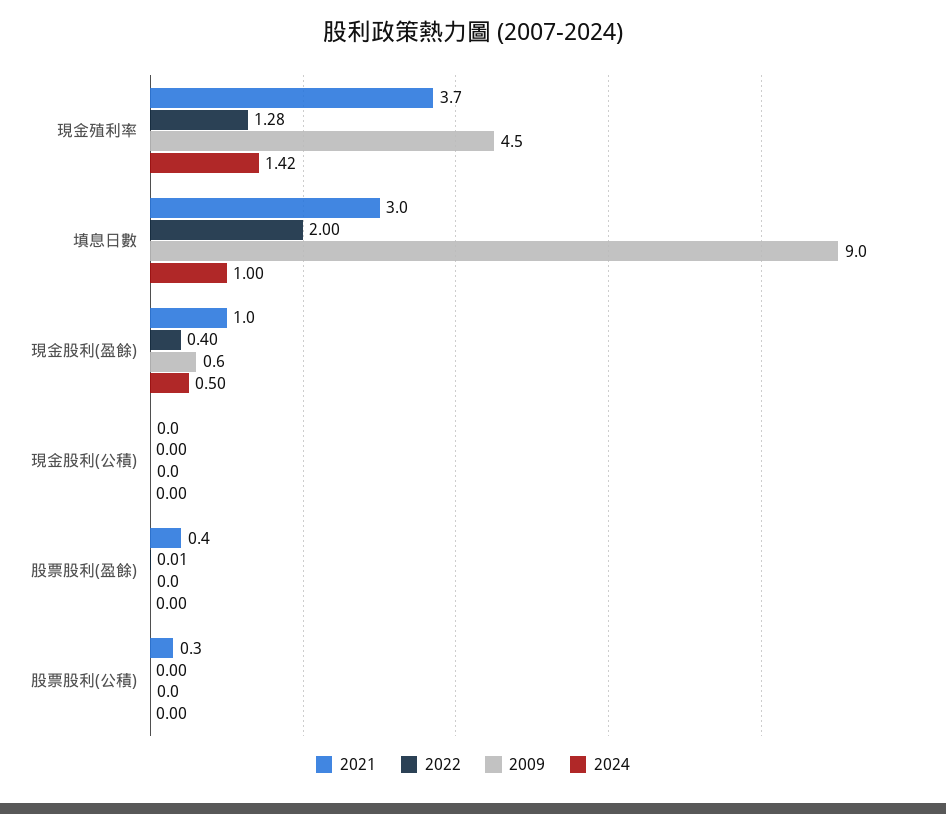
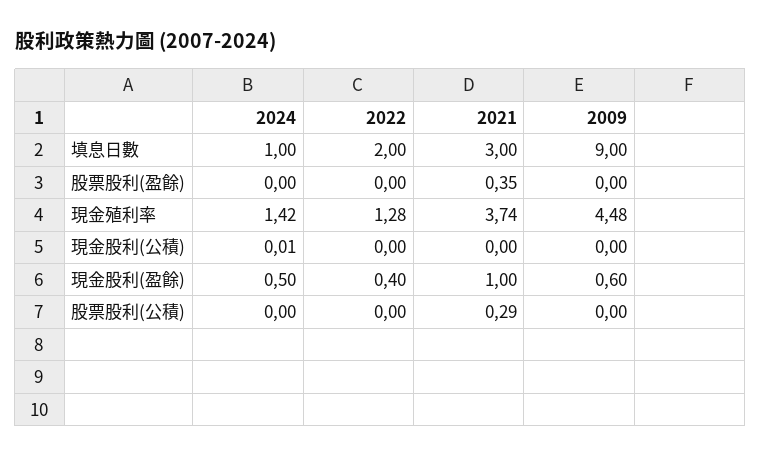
2024, 現金股利(公積): 0 -> 0.01
2022, 股票股利(盈餘): 0.01 -> 0

